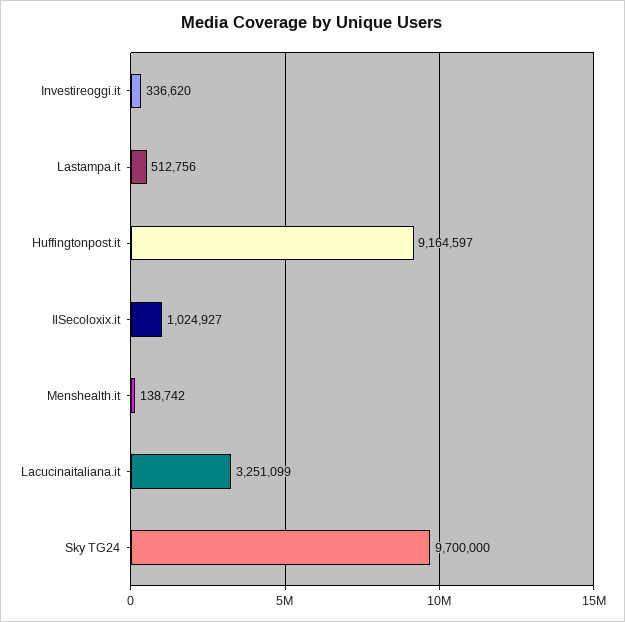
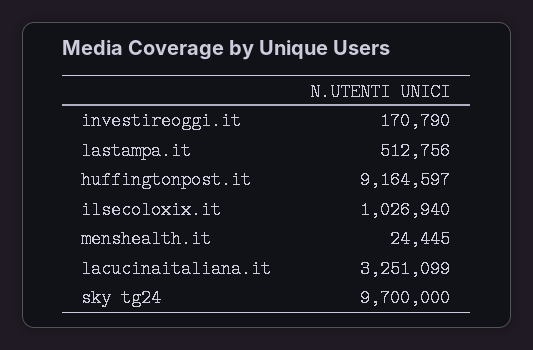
Investireoggi.it: 336620 -> 170790
IlSecoloxix.it: 1024927 -> 1026940
Menshealth.it: 138742 -> 24445

